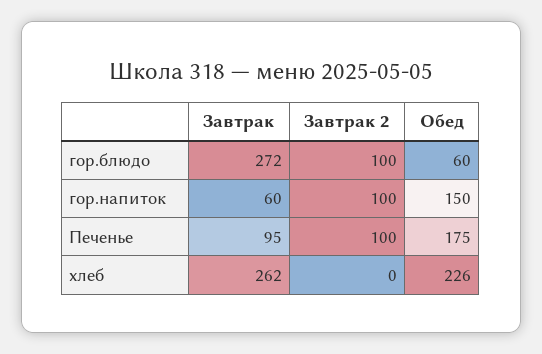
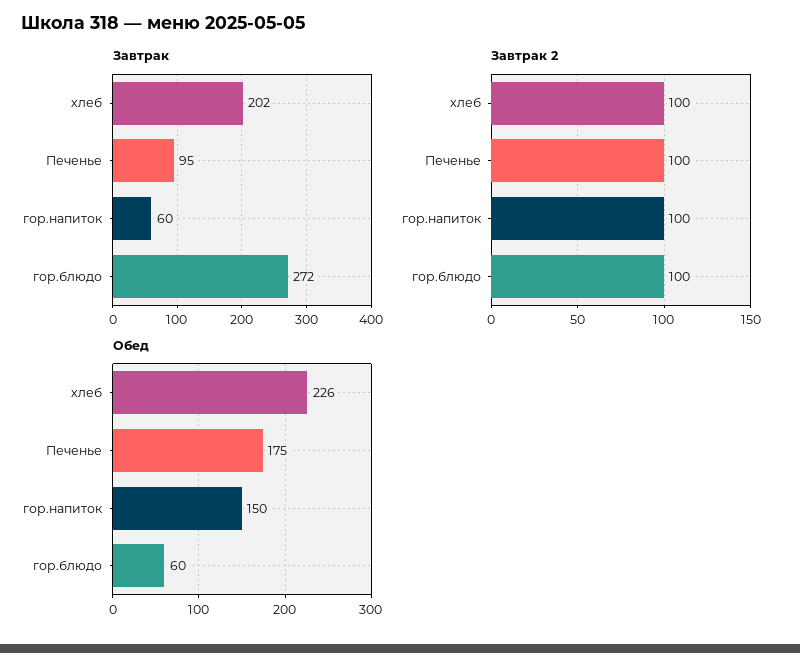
Завтрак, хлеб: 262 -> 202
Завтрак 2, хлеб: 0 -> 100

